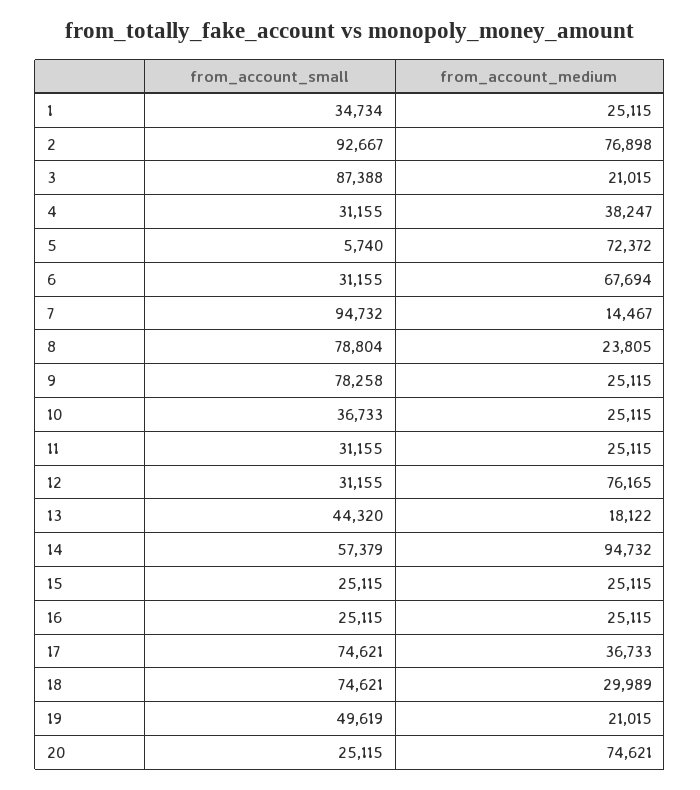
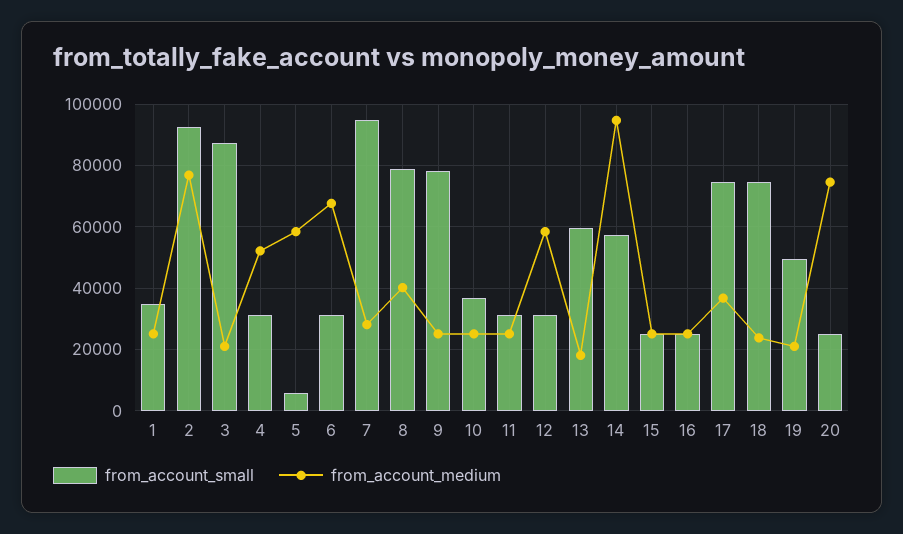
from_account_medium, 4: 38247 -> 52000
from_account_medium, 5: 72372 -> 58000
from_account_medium, 7: 14467 -> 28000
from_account_medium, 8: 23805 -> 40000
from_account_medium, 12: 76165 -> 58000
from_account_small, 13: 44320 -> 60000
from_account_medium, 18: 29989 -> 24000

